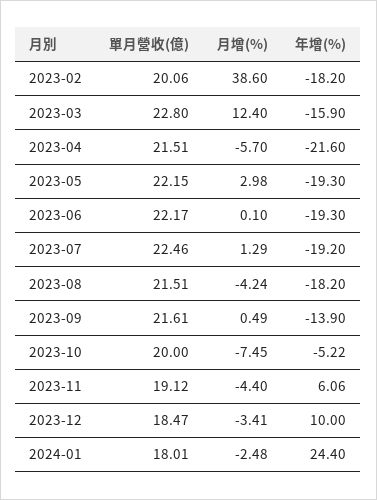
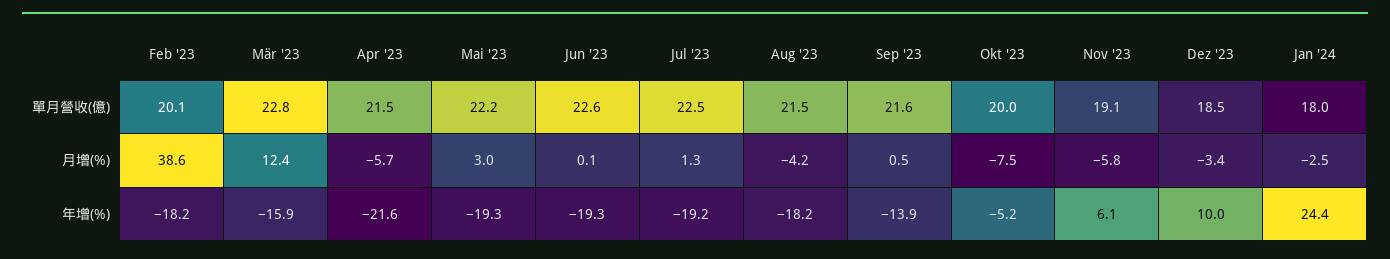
單月營收(億), 2023-06: 22.17 -> 22.6
月增(%), 2023-11: -4.4 -> -5.8

